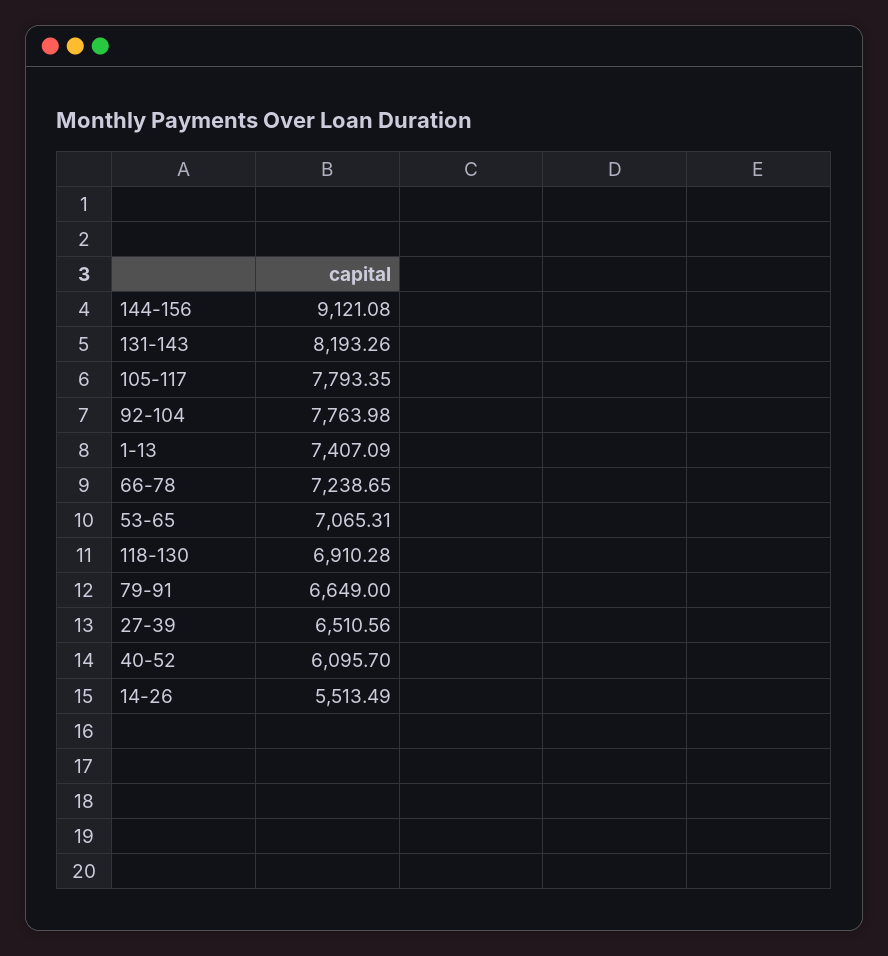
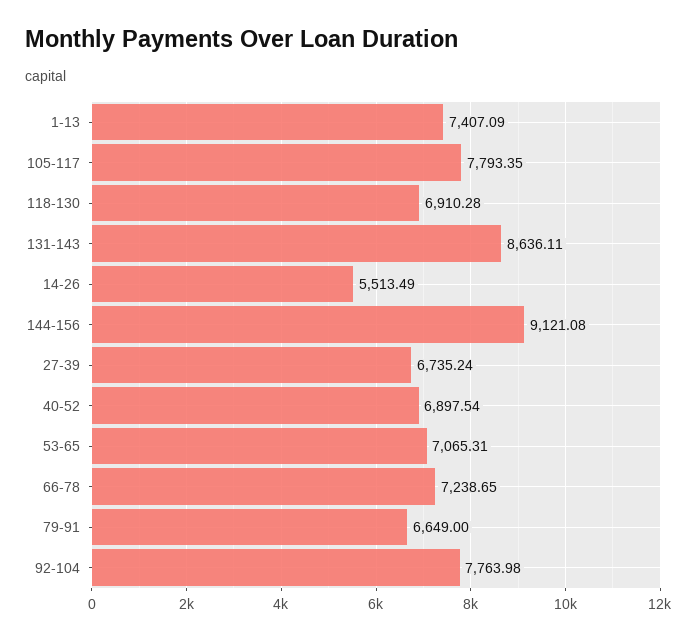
131-143: 8193.26 -> 8636.11
27-39: 6510.56 -> 6735.24
40-52: 6095.7 -> 6897.54

